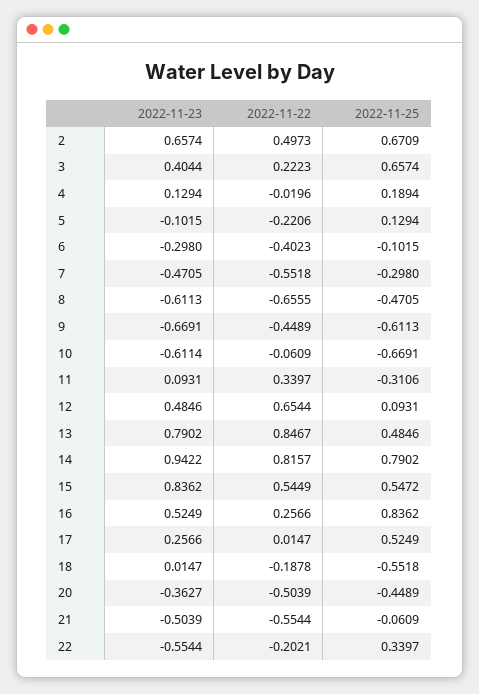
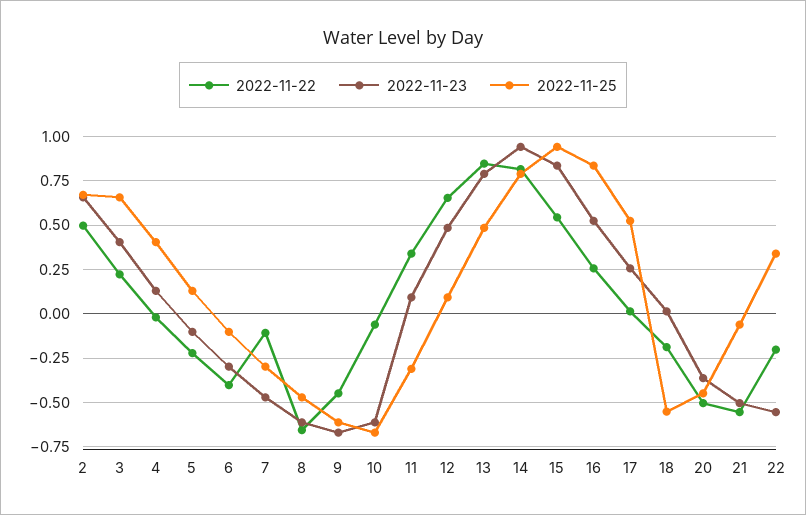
2022-11-25, 4: 0.1894 -> 0.4
2022-11-22, 7: -0.5518 -> -0.1
2022-11-25, 15: 0.5472 -> 0.95

